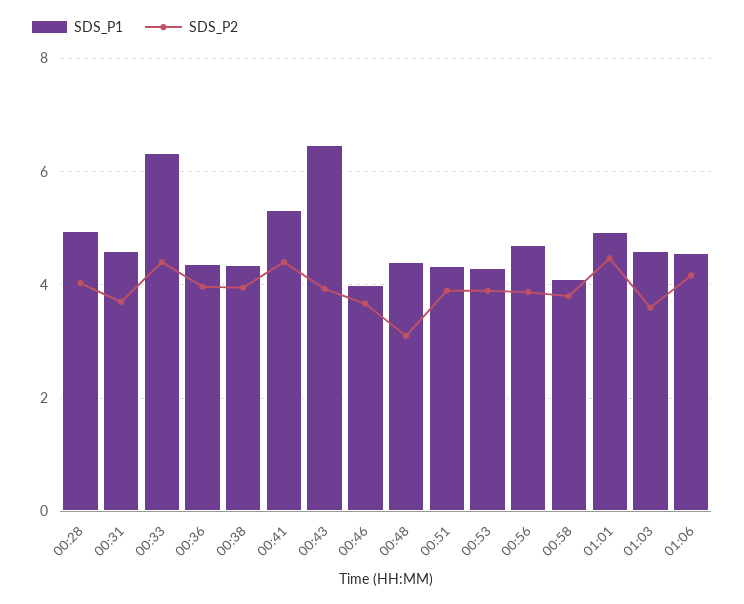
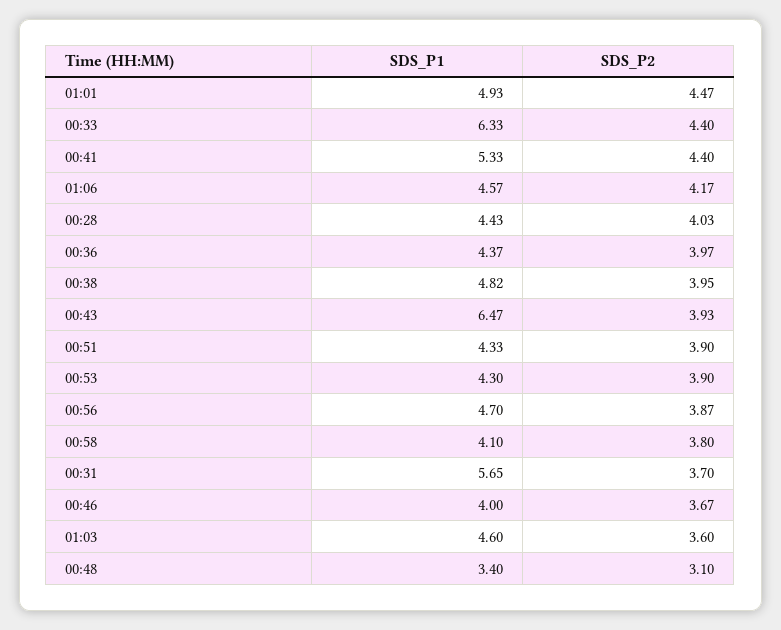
SDS_P1, 00:28: 5 -> 4.43
SDS_P1, 00:31: 4.6 -> 5.65
SDS_P1, 00:38: 4.4 -> 4.82
SDS_P1, 00:48: 4.4 -> 3.4

